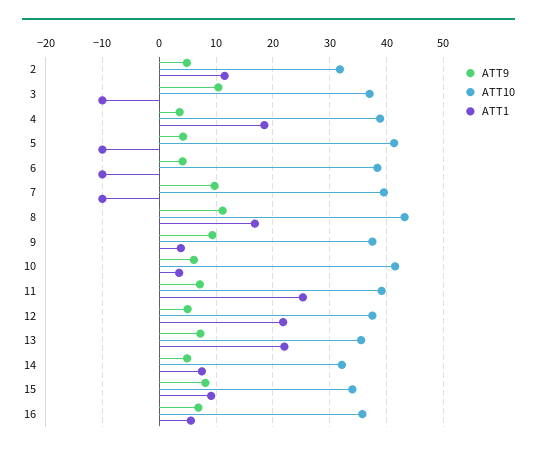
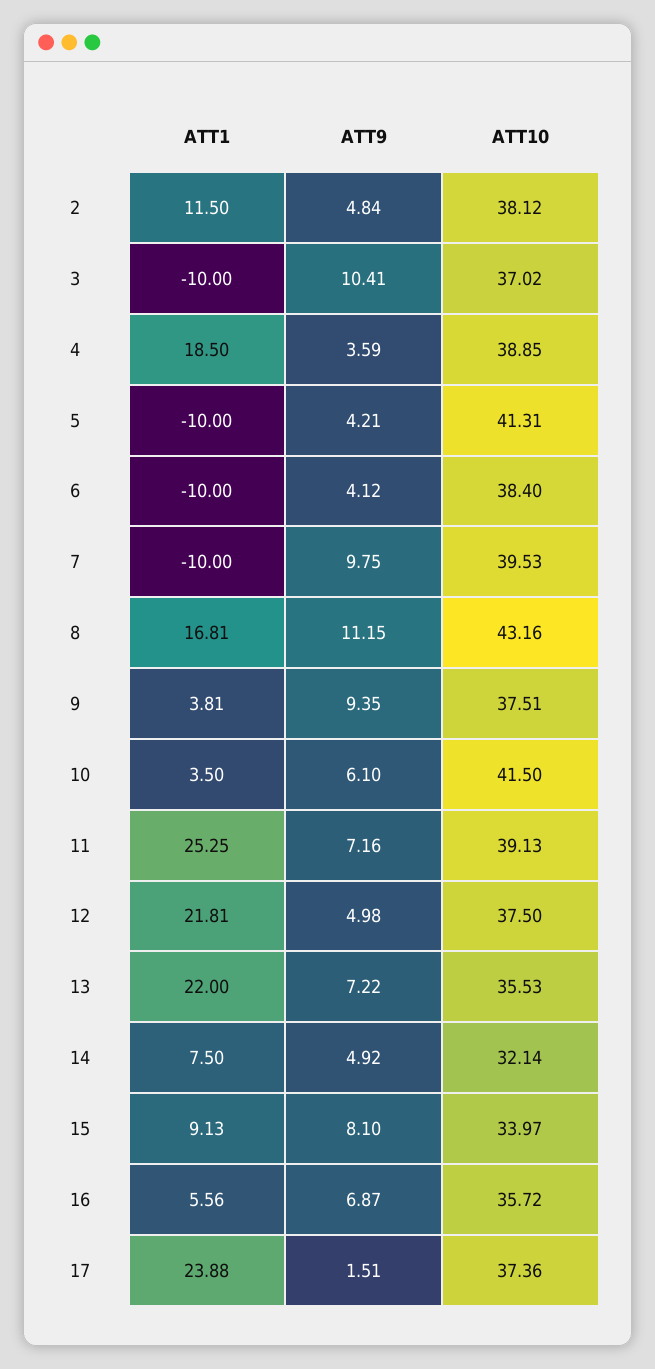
ATT10, 2: 32 -> 38.12
ATT1, 17: none -> 23.88
ATT9, 17: none -> 1.51
ATT10, 17: none -> 37.36

